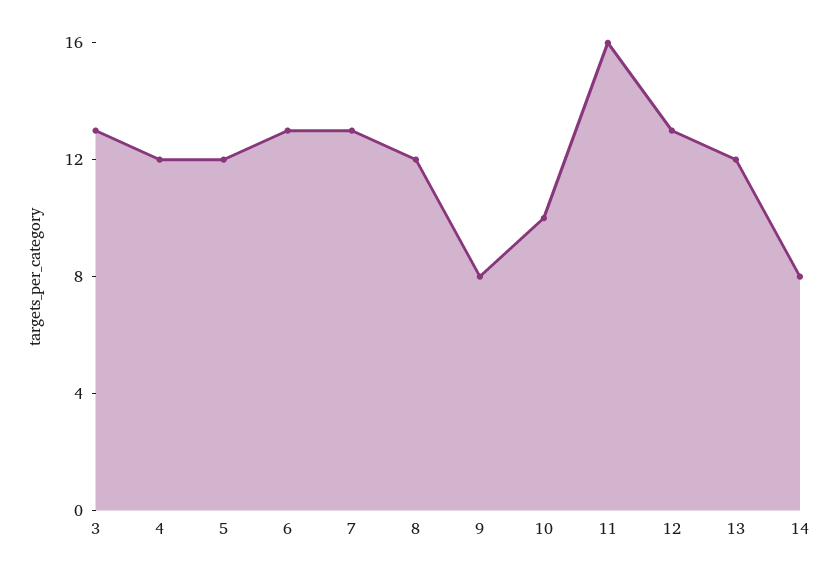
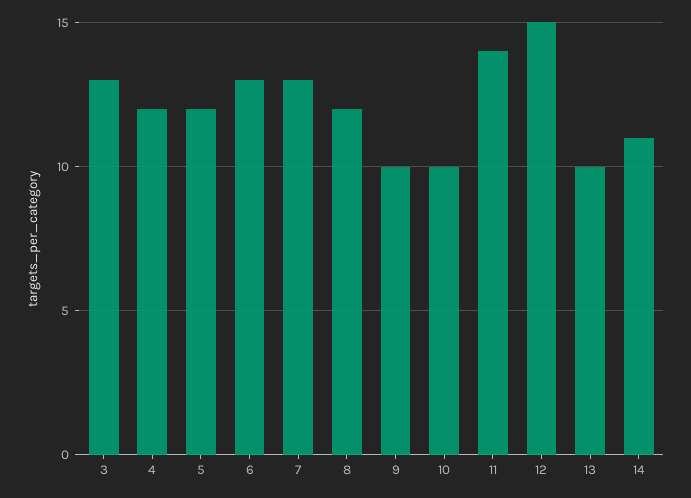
9: 8 -> 10
11: 16 -> 14
12: 13 -> 15
13: 12 -> 10
14: 8 -> 11

